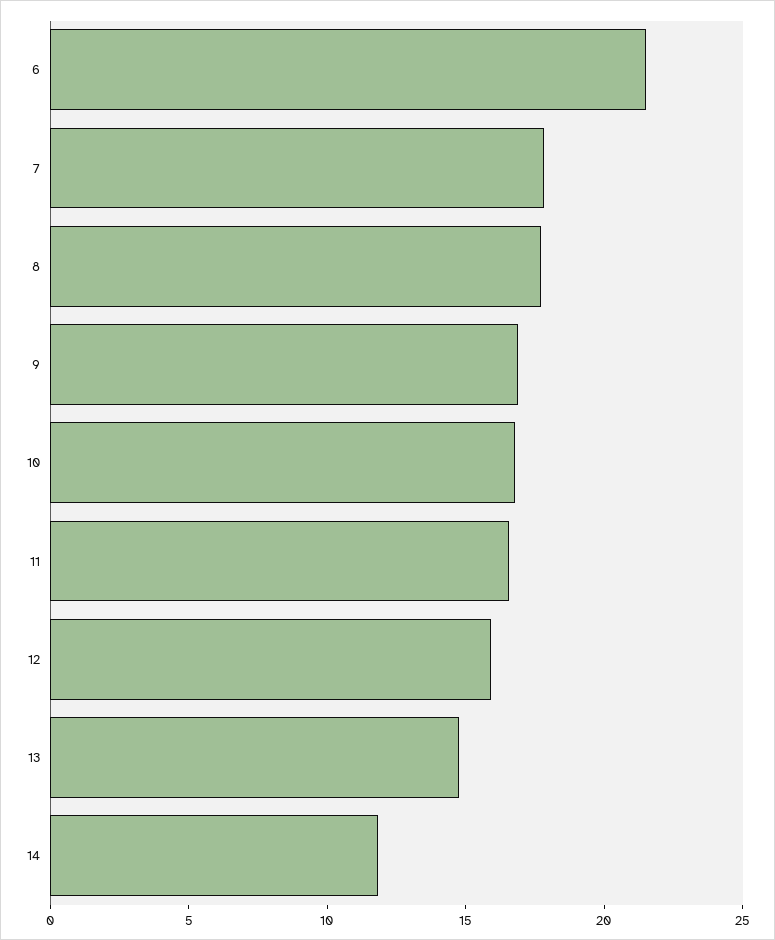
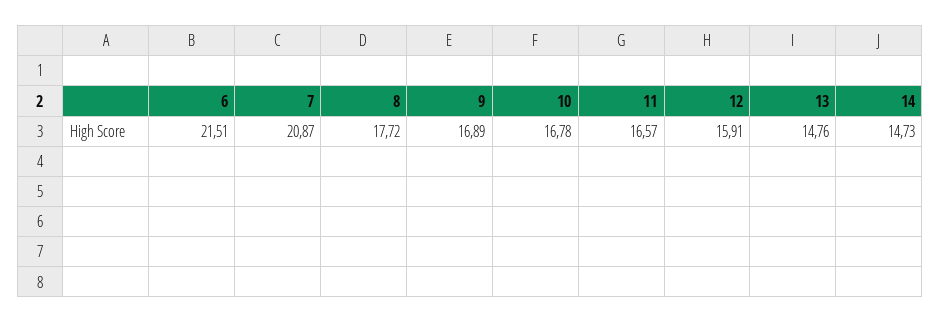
7: 18 -> 20.87
14: 12 -> 14.73

